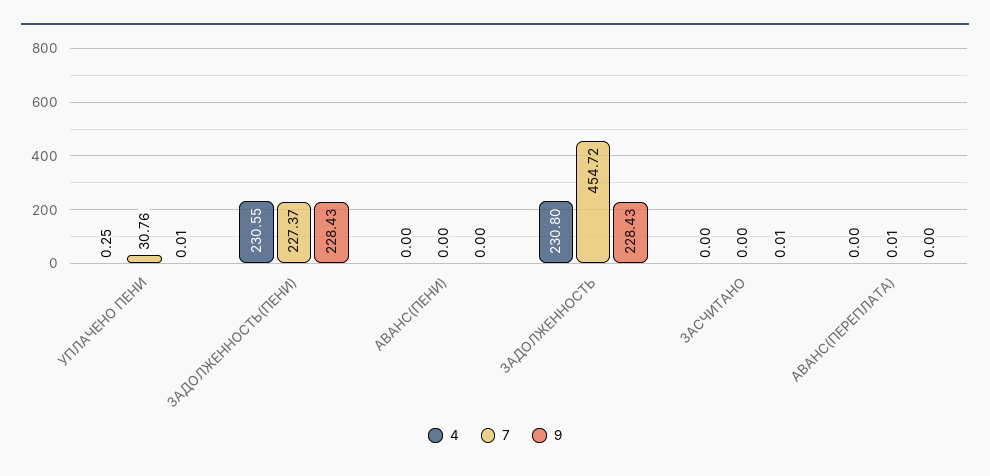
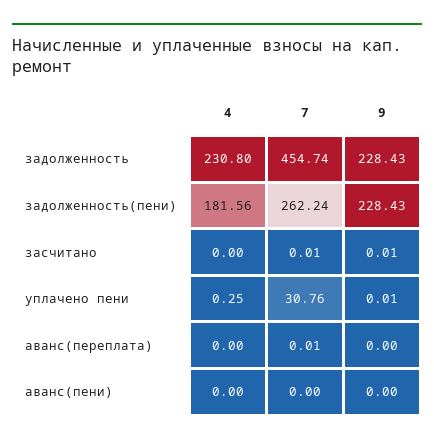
4, ЗАДОЛЖЕННОСТЬ(ПЕНИ): 230.55 -> 181.56
7, ЗАДОЛЖЕННОСТЬ(ПЕНИ): 227.37 -> 262.24
7, ЗАДОЛЖЕННОСТЬ: 454.72 -> 454.74
7, ЗАСЧИТАНО: 0 -> 0.01

